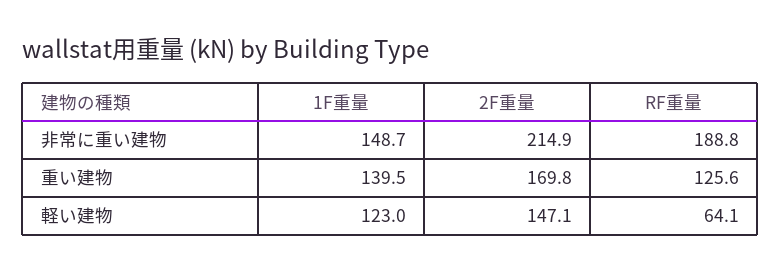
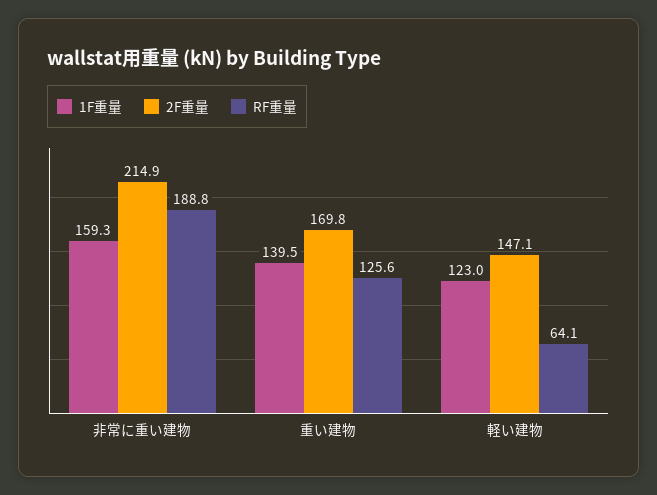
1F重量, 非常に重い建物: 148.7 -> 159.3

